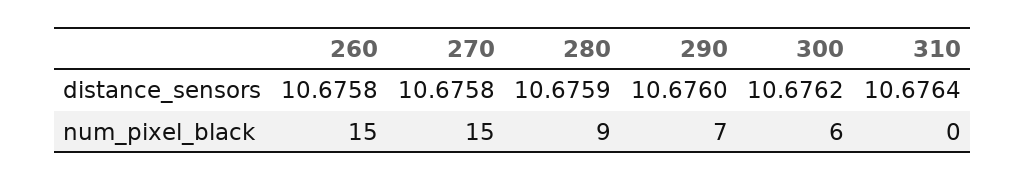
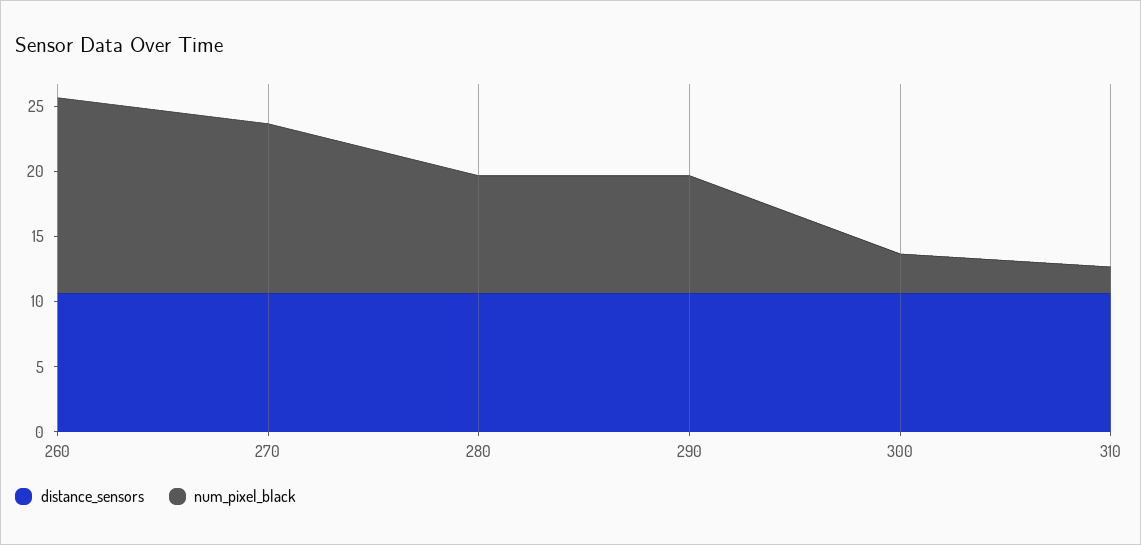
num_pixel_black, 270: 15 -> 13
num_pixel_black, 290: 7 -> 9
num_pixel_black, 300: 6 -> 3
num_pixel_black, 310: 0 -> 2

